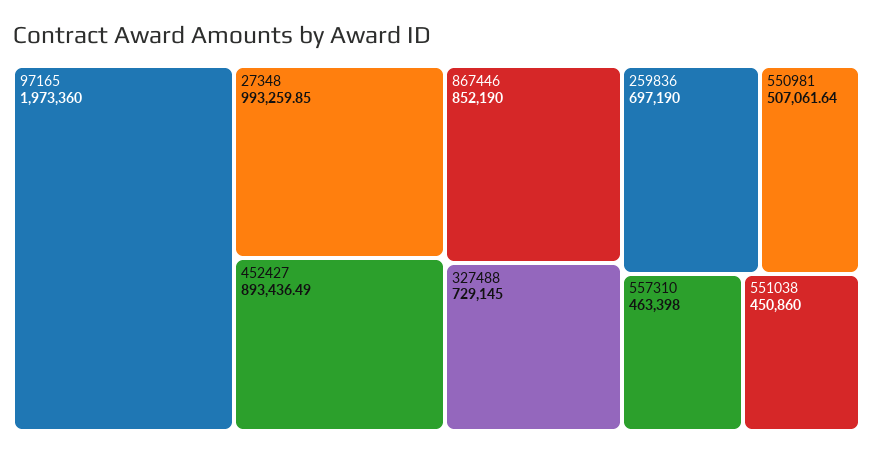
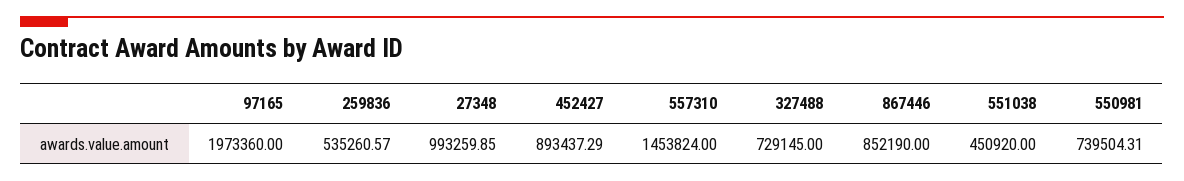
452427: 893436.49 -> 893437.29
259836: 697190 -> 535260.57
550981: 507061.64 -> 739504.31
557310: 463398 -> 1453824
551038: 450860 -> 450920

